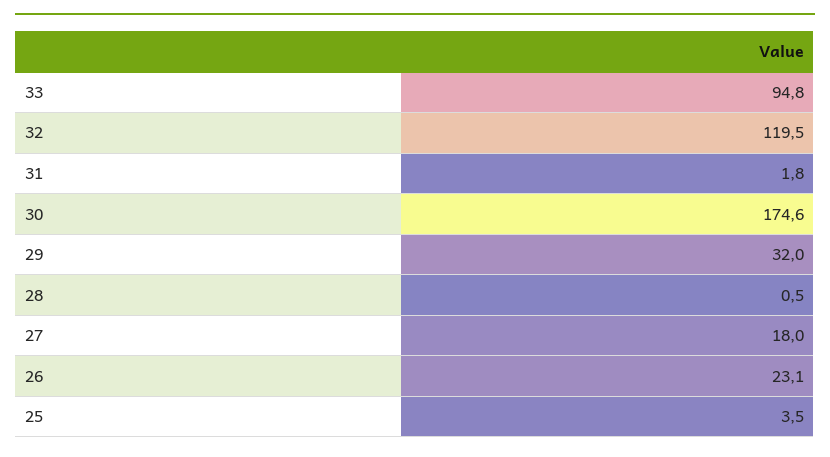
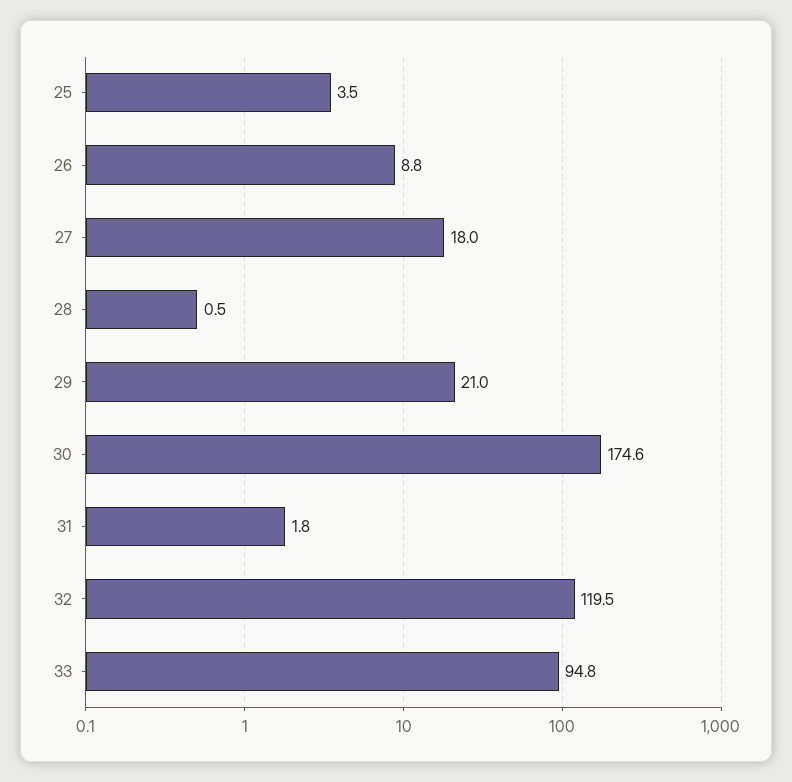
29: 32 -> 21
26: 23.1 -> 8.8

